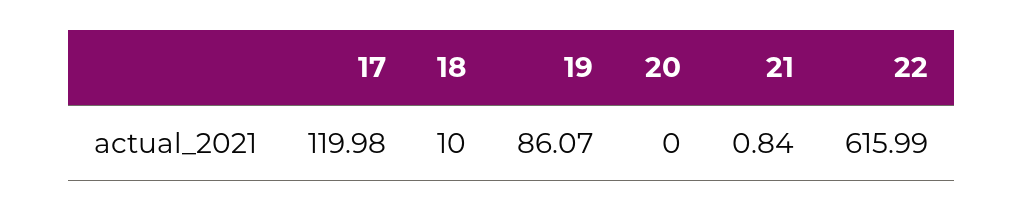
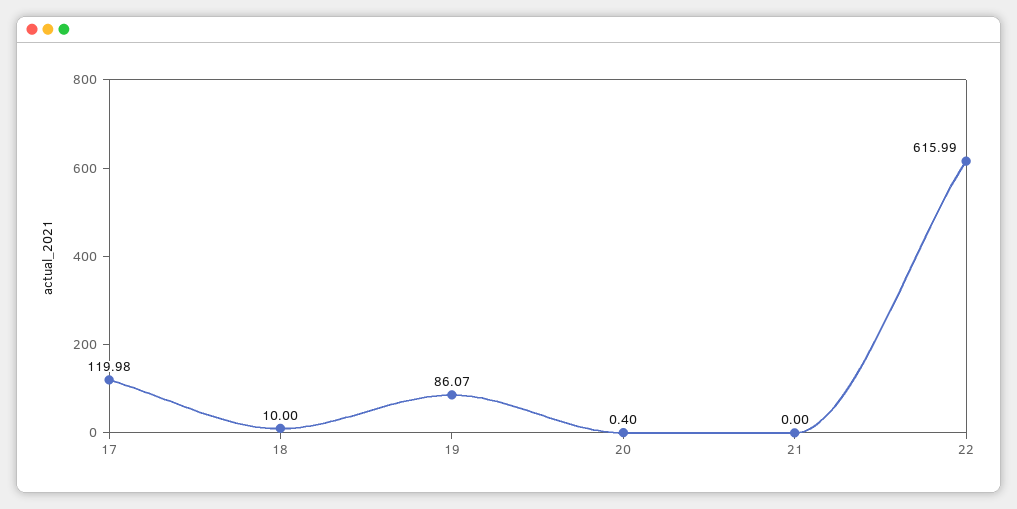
20: 0 -> 0.4
21: 0.84 -> 0

